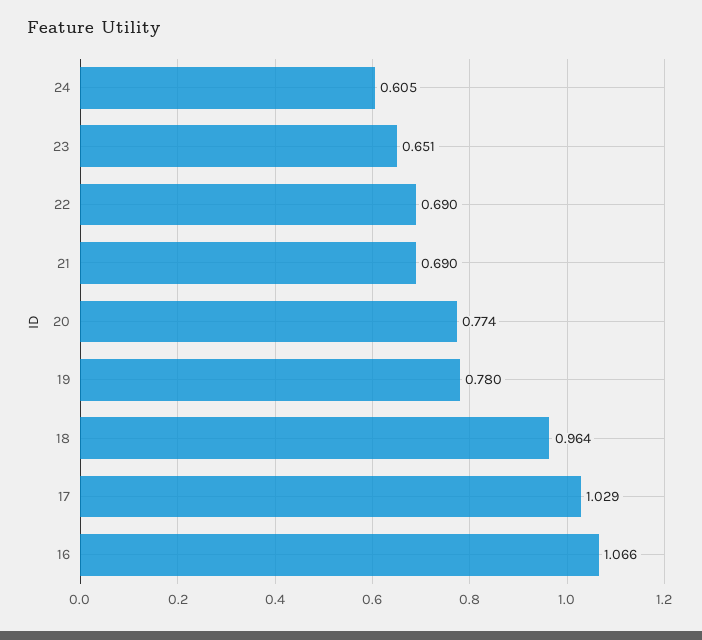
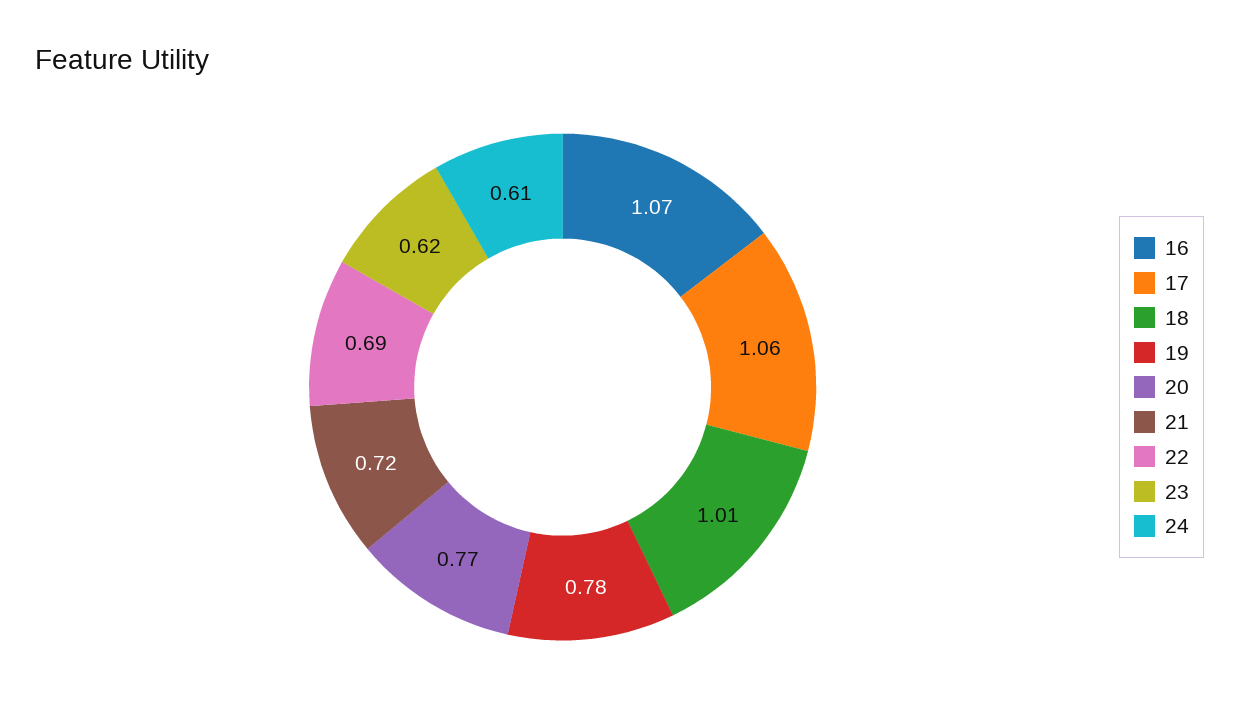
23: 0.651 -> 0.62
21: 0.69 -> 0.72
18: 0.964 -> 1.01
17: 1.029 -> 1.06

